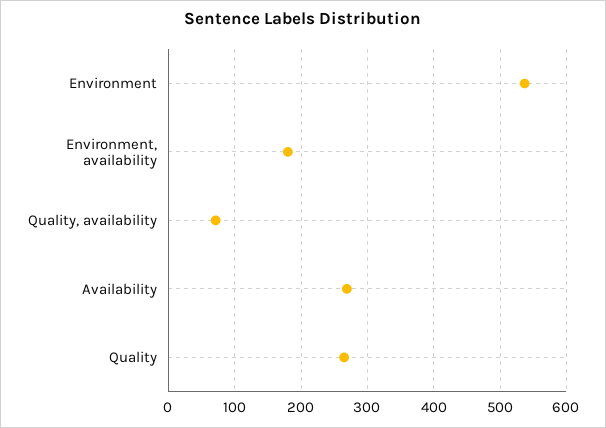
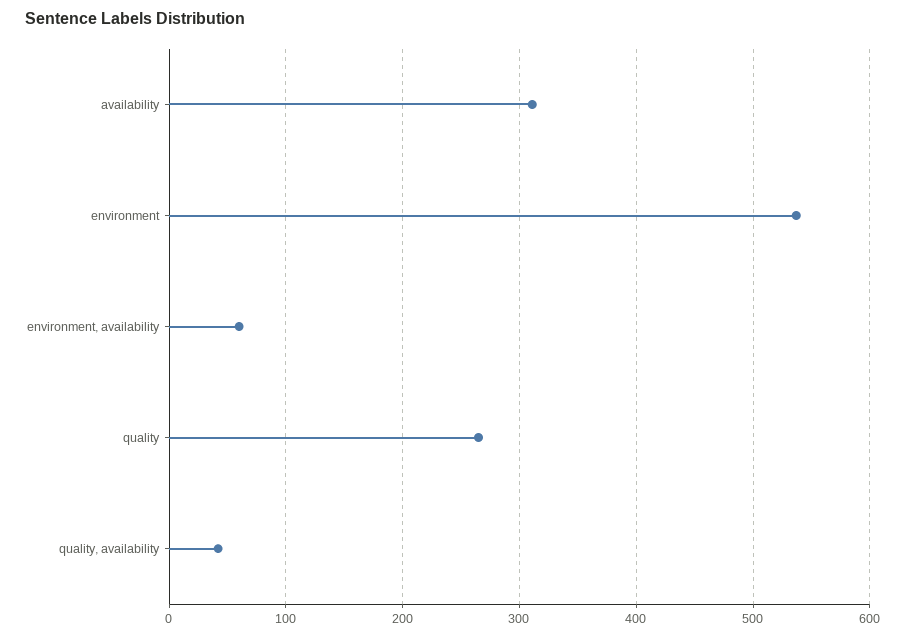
Environment, availability: 180 -> 60
Quality, availability: 70 -> 40
Availability: 270 -> 310

